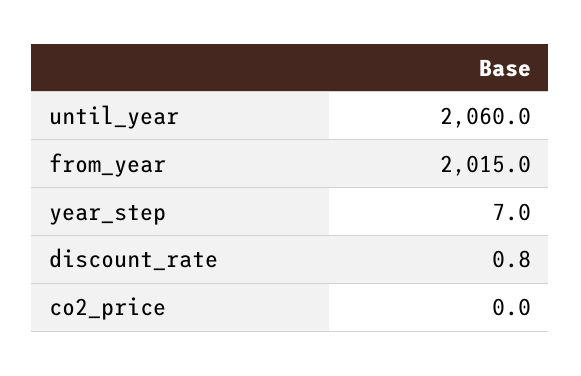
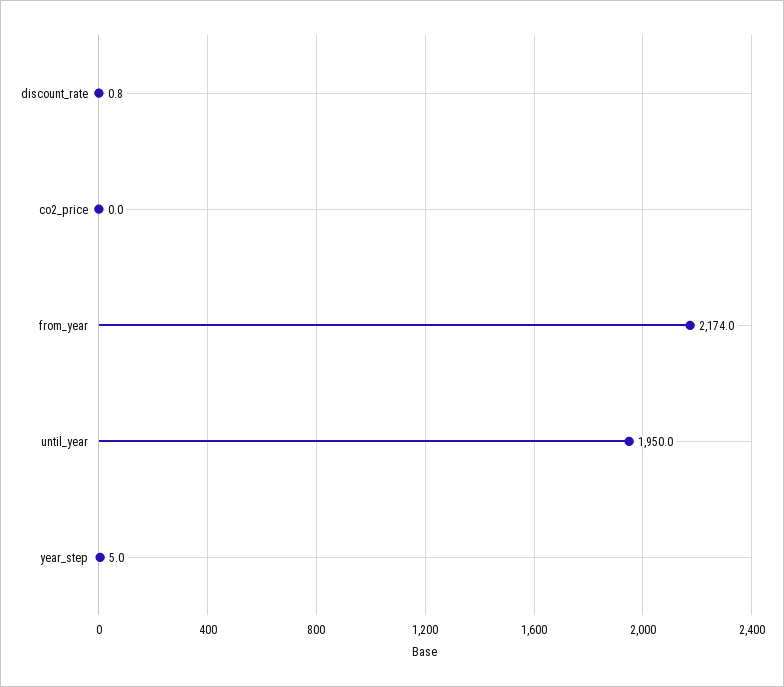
until_year: 2060 -> 1950
from_year: 2015 -> 2174
year_step: 7 -> 5

